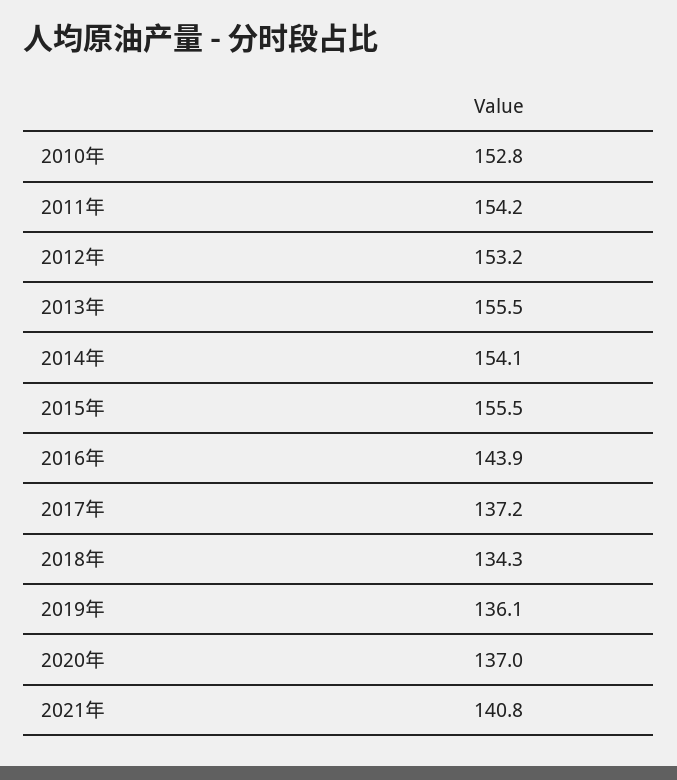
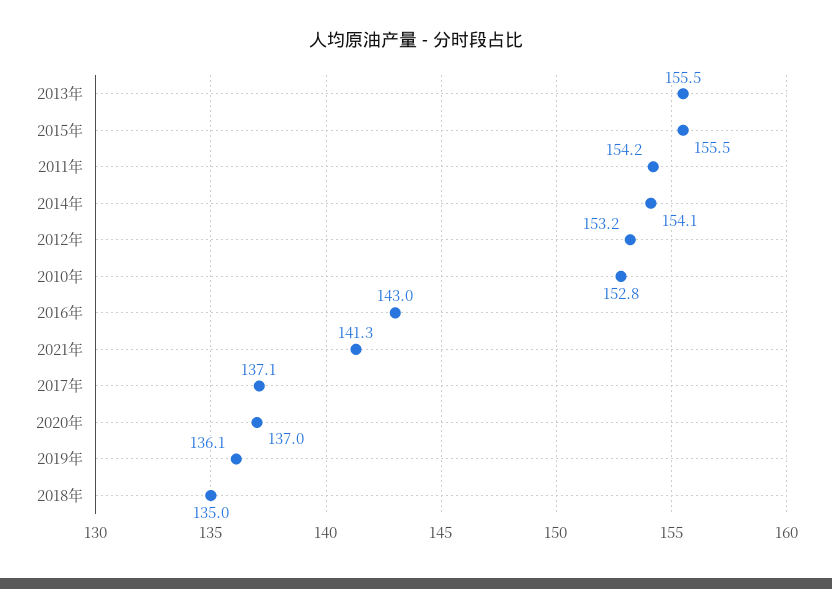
2016年: 143.9 -> 143
2017年: 137.2 -> 137.1
2018年: 134.3 -> 135
2021年: 140.8 -> 141.3

